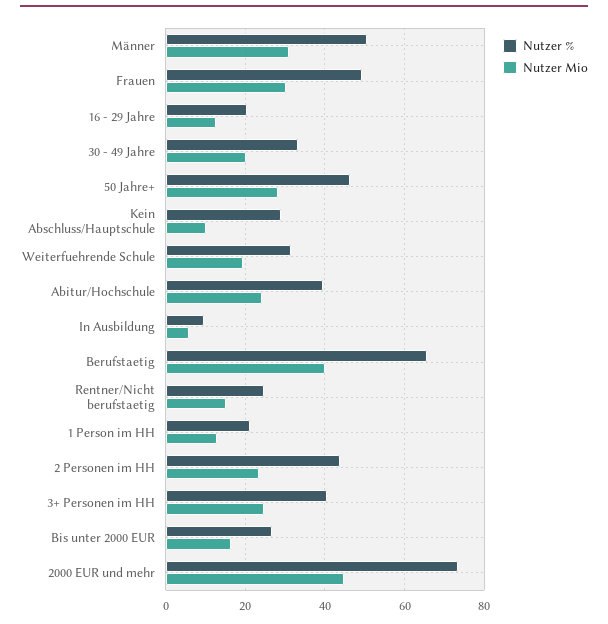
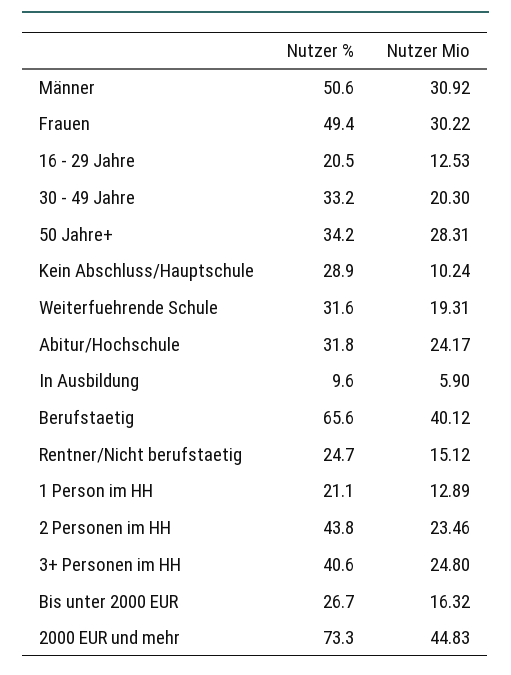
Nutzer %, 50 Jahre+: 46 -> 34.2
Nutzer %, Abitur/Hochschule: 40 -> 31.8

